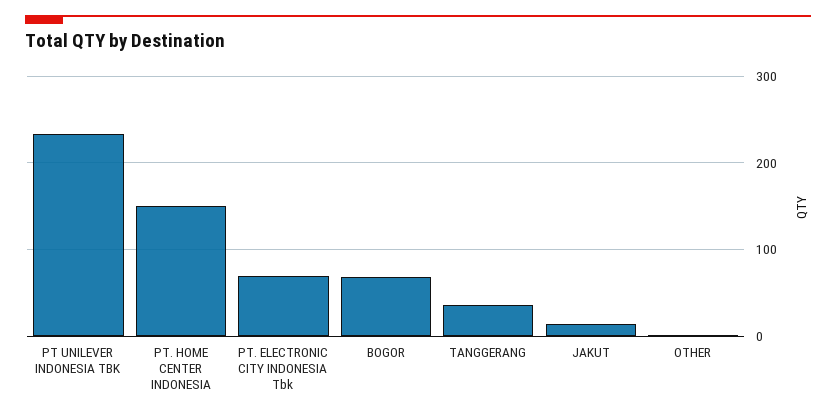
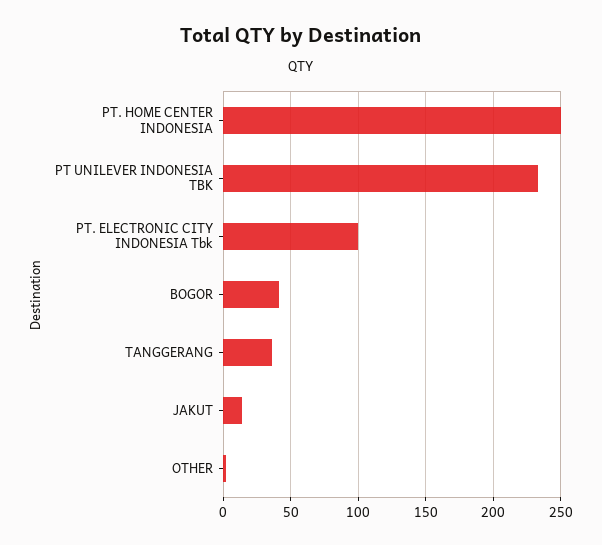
PT. HOME CENTER INDONESIA: 150 -> 250
PT. ELECTRONIC CITY INDONESIA Tbk: 70 -> 100
BOGOR: 70 -> 40

